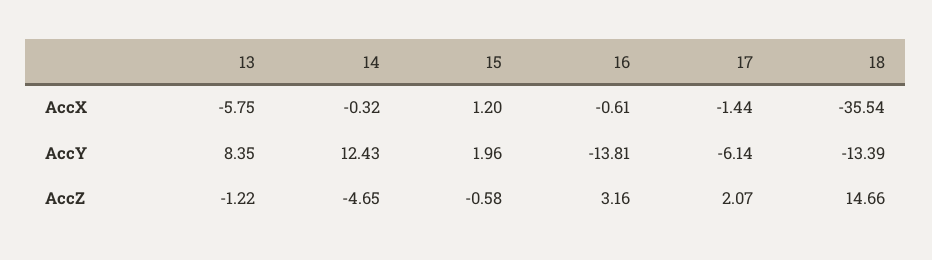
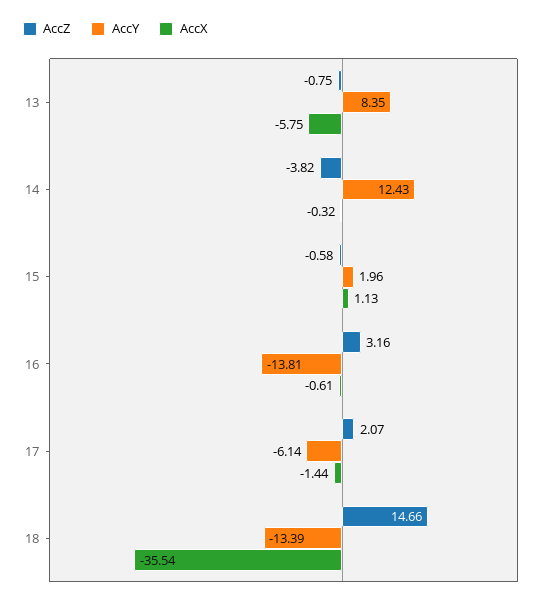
AccX, 15: 1.2 -> 1.13
AccZ, 13: -1.22 -> -0.75
AccZ, 14: -4.65 -> -3.82

